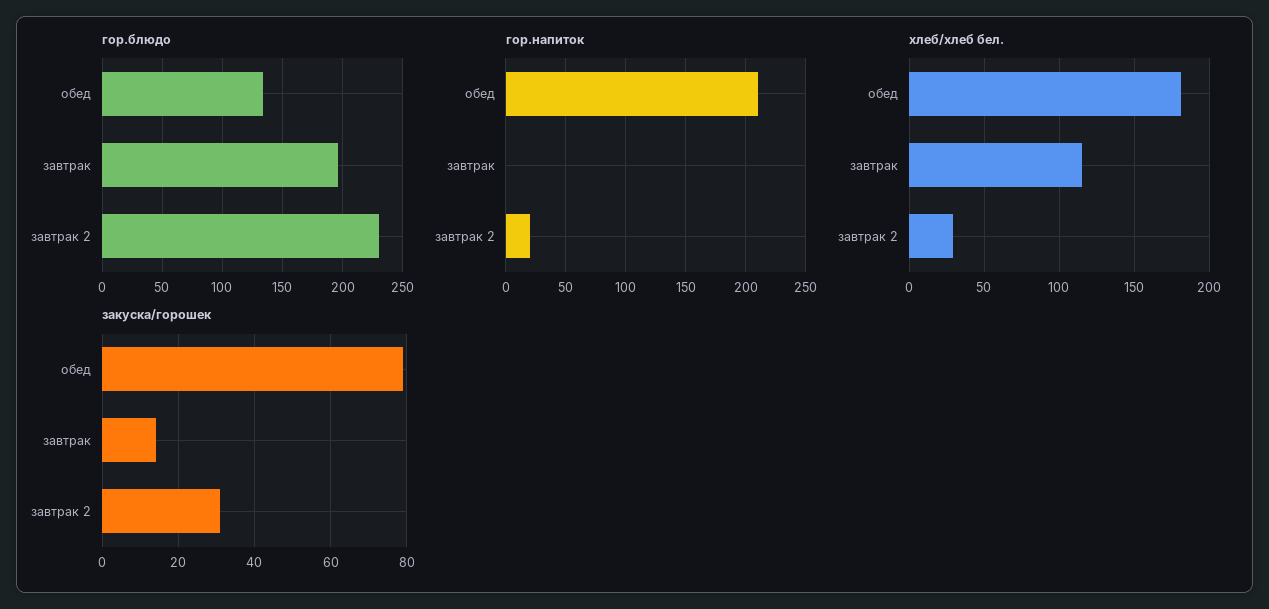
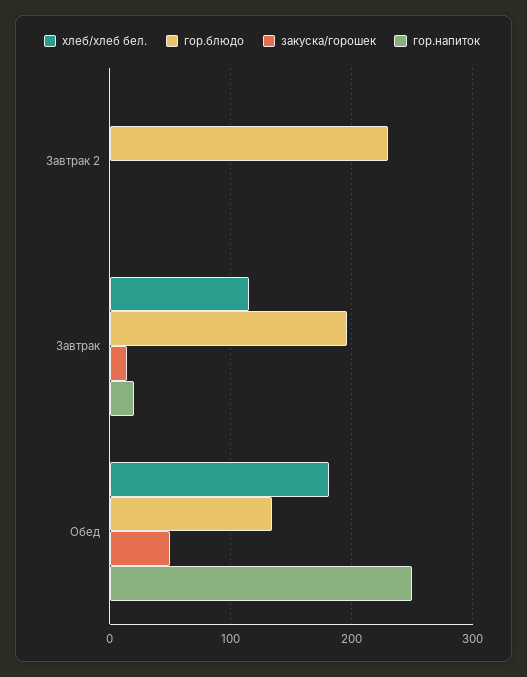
гор.напиток, обед: 210 -> 250
гор.напиток, завтрак: 0 -> 20
гор.напиток, завтрак 2: 20 -> 0
хлеб/хлеб бел., завтрак 2: 30 -> 0
закуска/горошек, обед: 80 -> 50
закуска/горошек, завтрак 2: 30 -> 0

